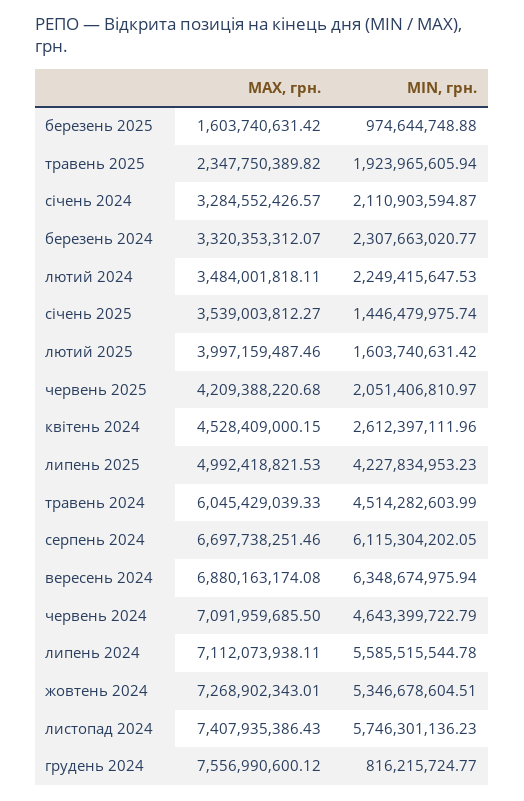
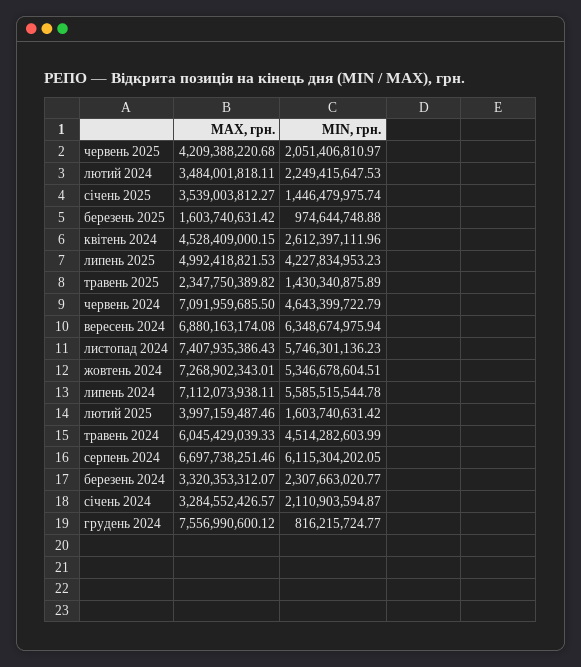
MIN, грн., травень 2025: 1923965605.94 -> 1430340875.89

